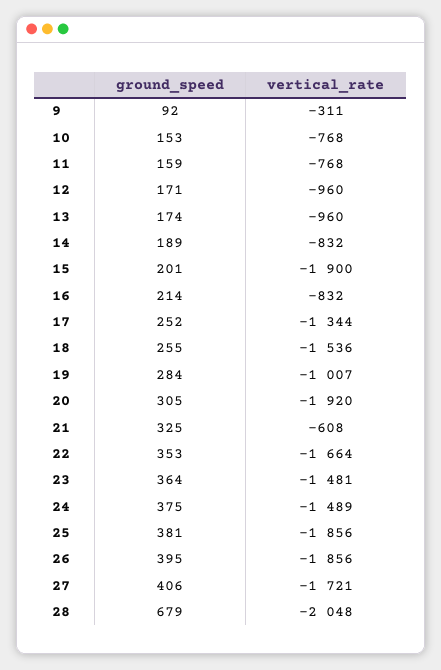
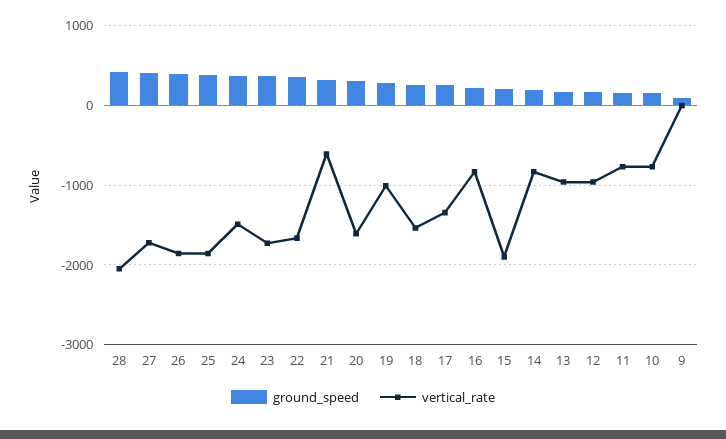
vertical_rate, 9: -311 -> 0
vertical_rate, 20: -1920 -> -1600
vertical_rate, 23: -1481 -> -1700
ground_speed, 28: 679 -> 400

